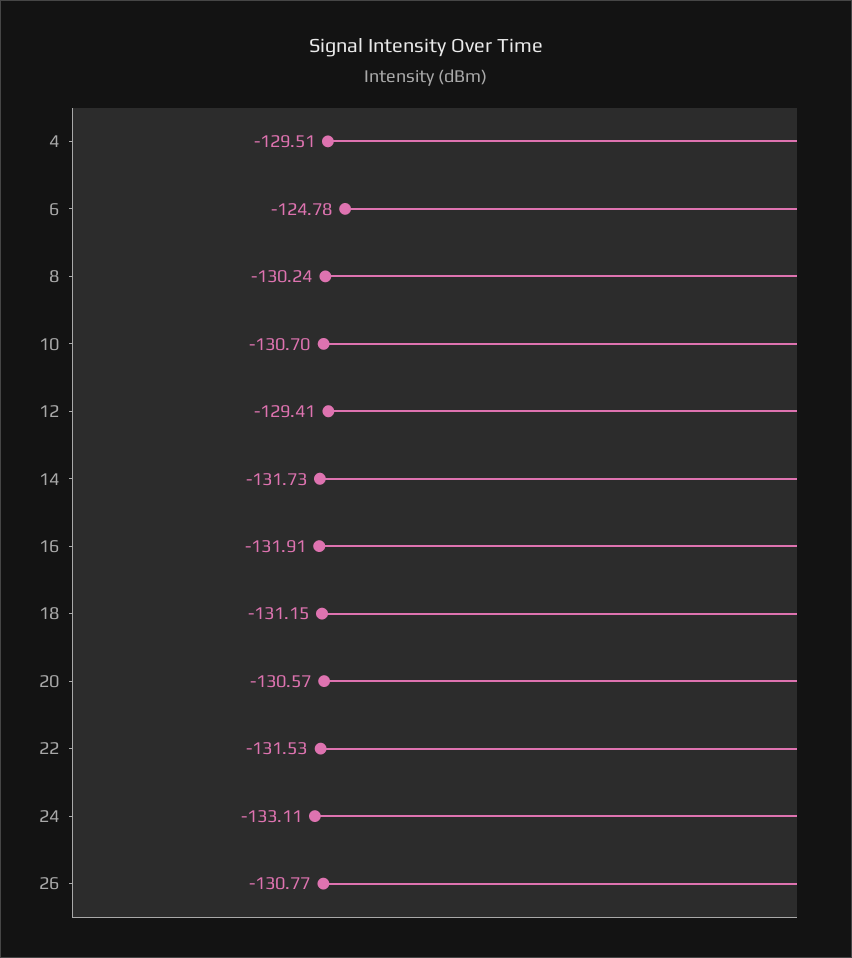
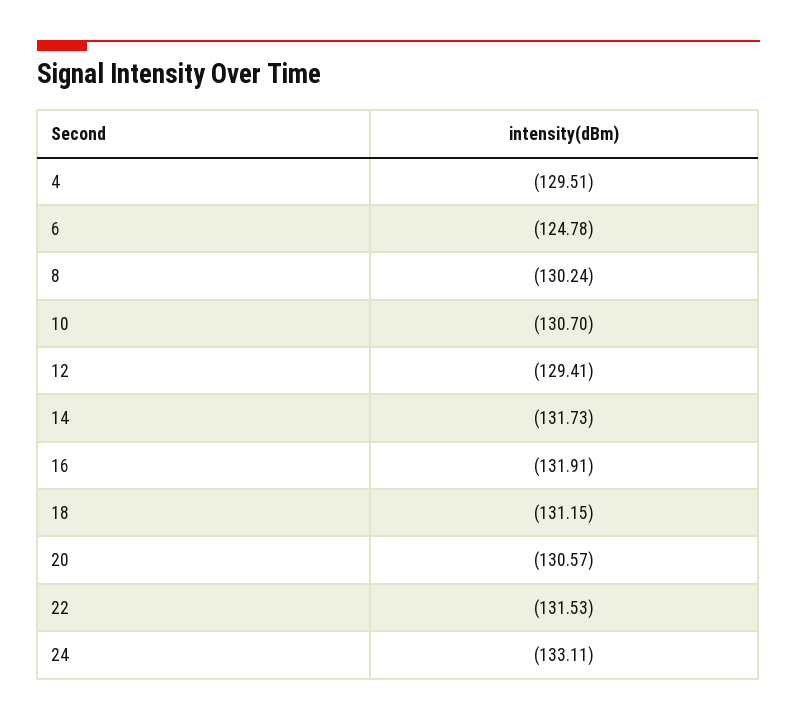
26: -130.77 -> none

